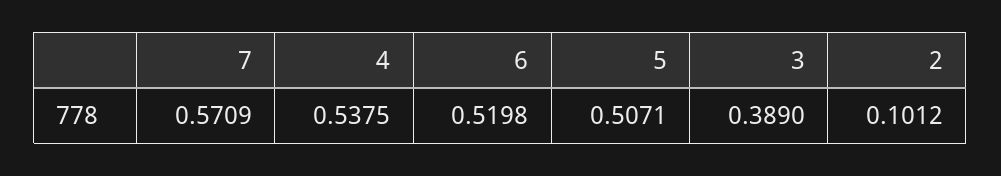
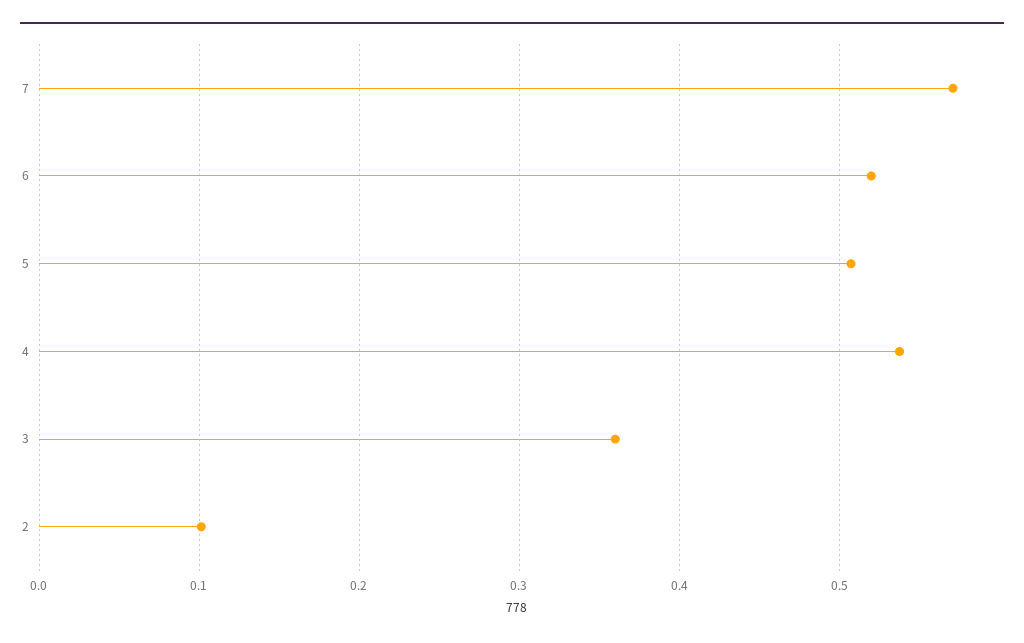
3: 0.389 -> 0.36

